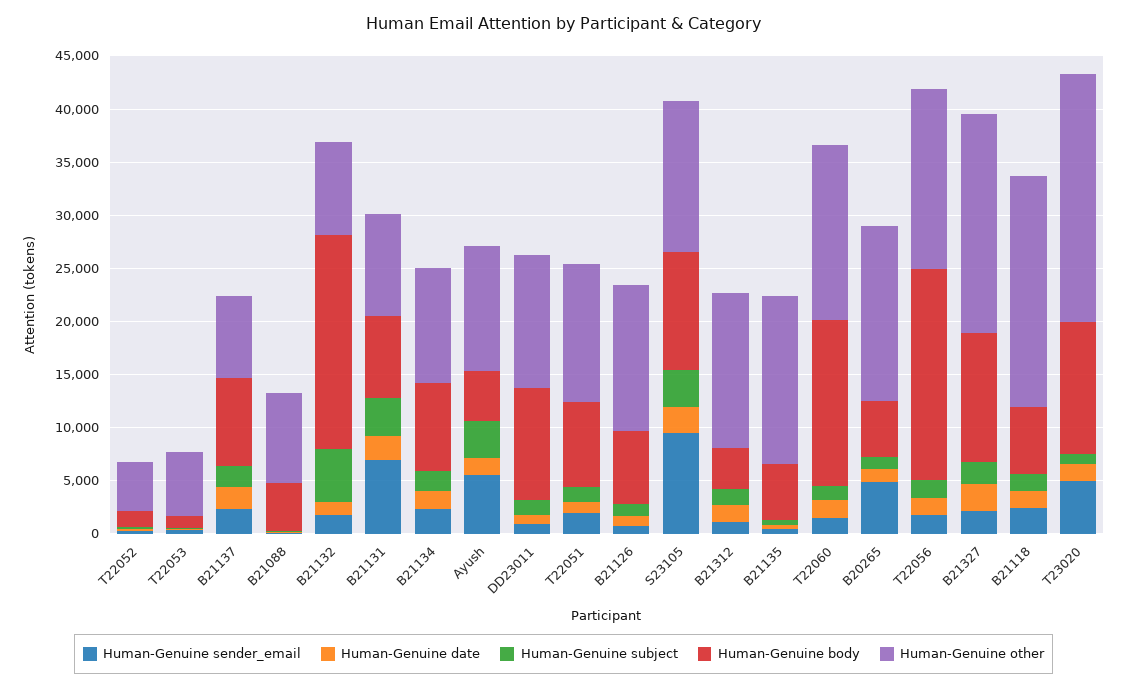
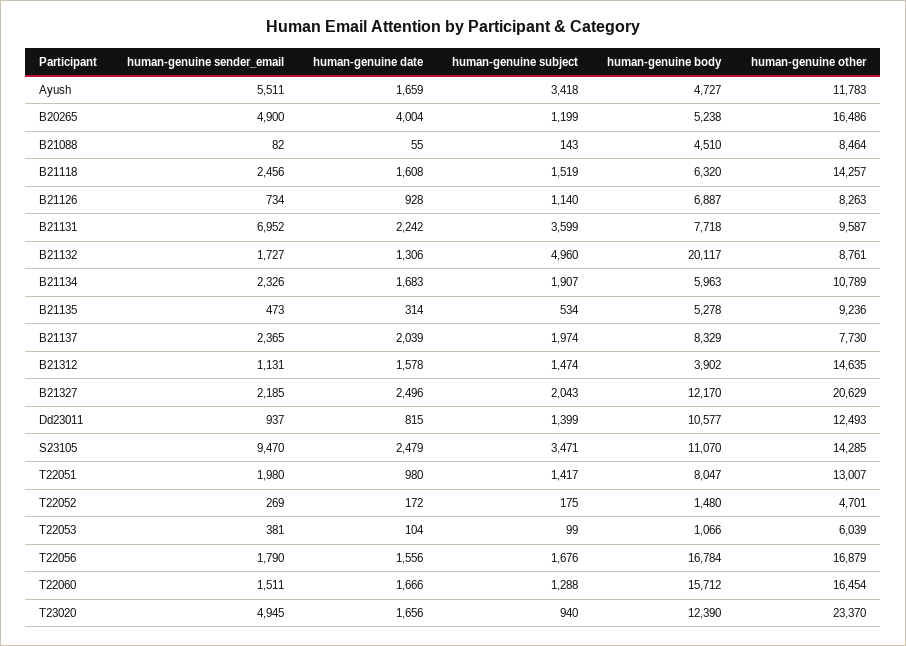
Human-Genuine body, B21134: 8000 -> 5963
Human-Genuine other, B21126: 14000 -> 8263
Human-Genuine other, B21135: 16000 -> 9236
Human-Genuine date, B20265: 1000 -> 4004
Human-Genuine body, T22056: 20000 -> 16784
Human-Genuine other, B21118: 22000 -> 14257

